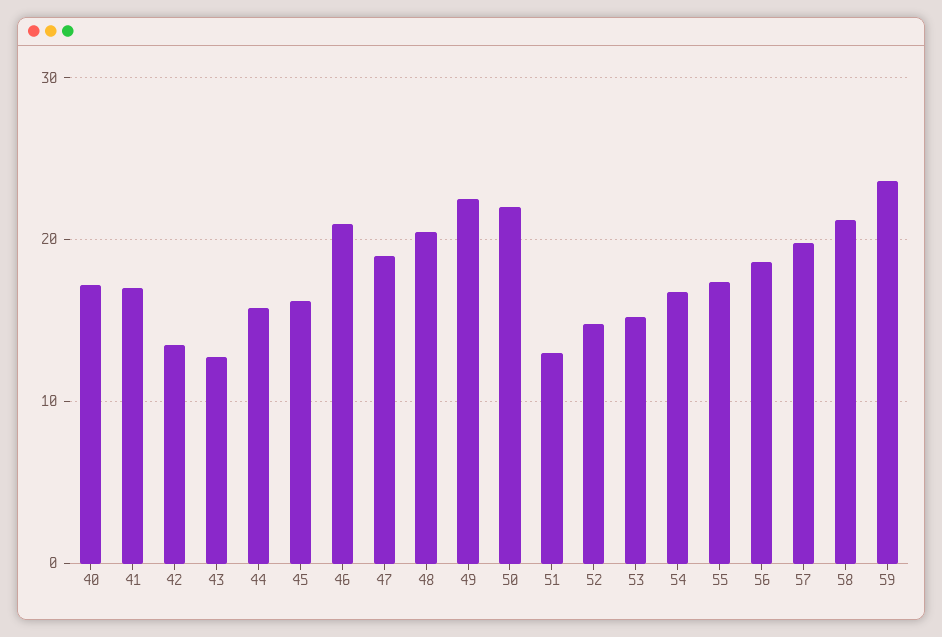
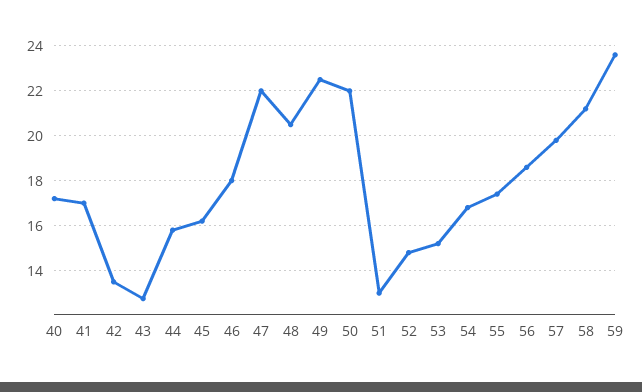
46: 21 -> 18
47: 19 -> 22

